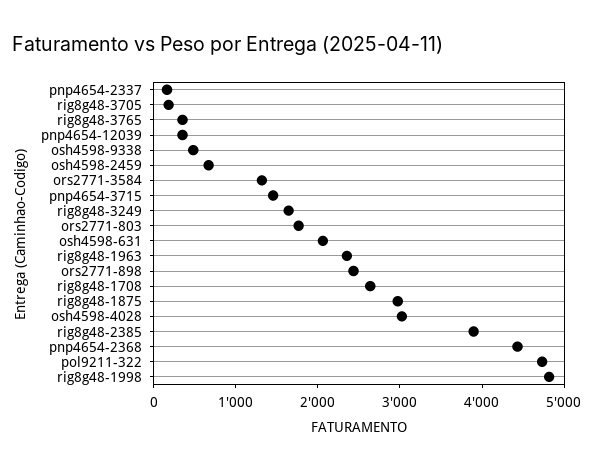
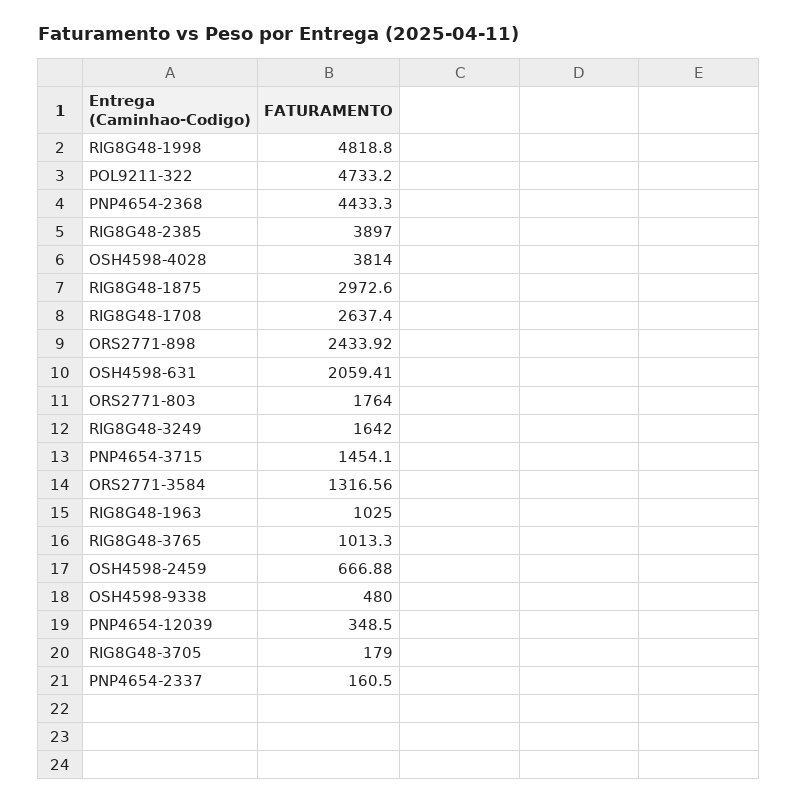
rig8g48-3765: 400 -> 1013.3
rig8g48-1963: 2400 -> 1025
osh4598-4028: 3000 -> 3814

